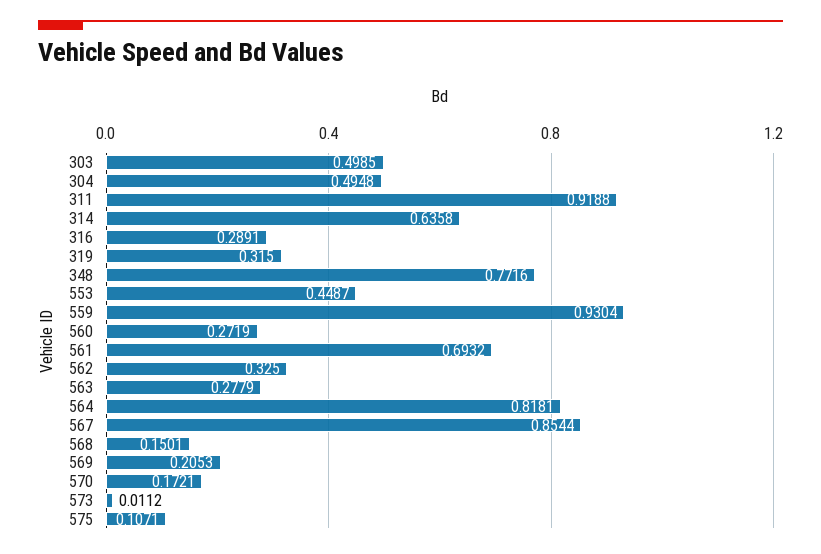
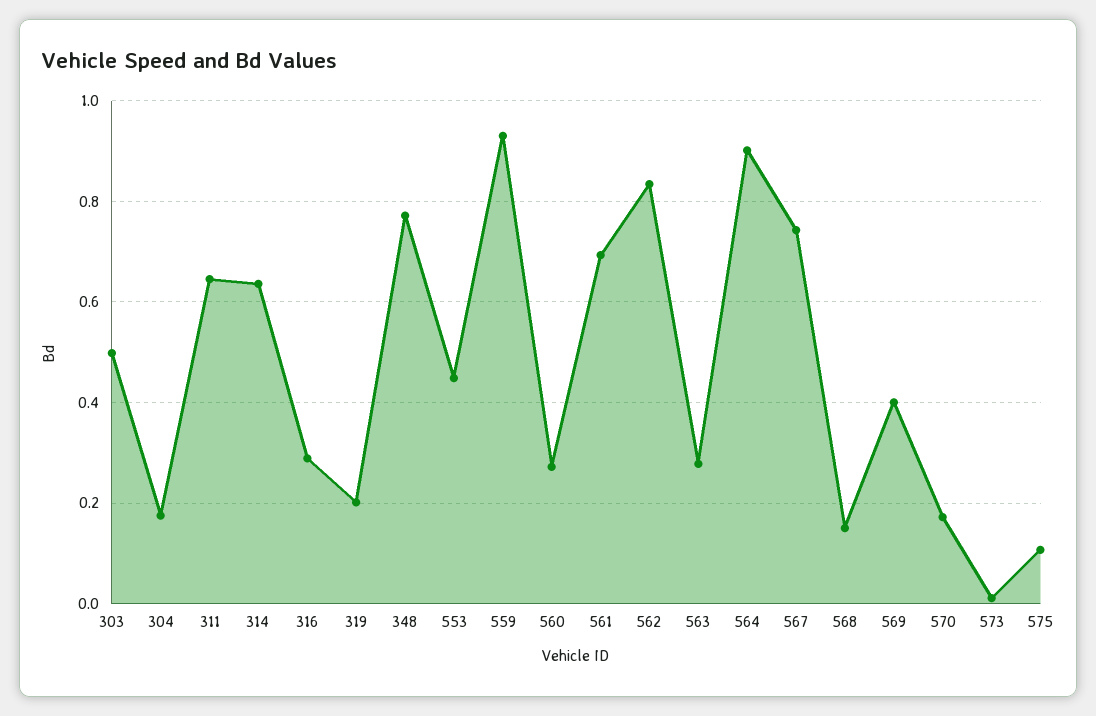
304: 0.4948 -> 0.18
311: 0.9188 -> 0.64
319: 0.315 -> 0.2
562: 0.325 -> 0.84
564: 0.8181 -> 0.9
567: 0.8544 -> 0.74
569: 0.2053 -> 0.4

